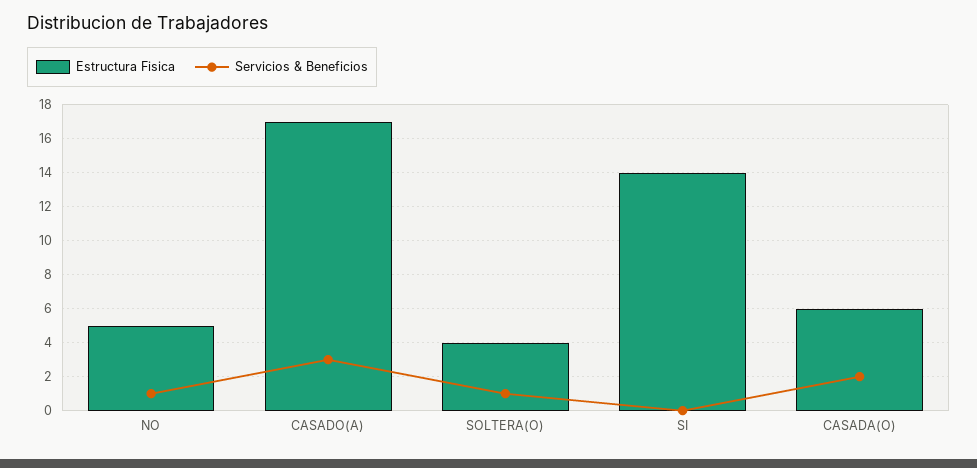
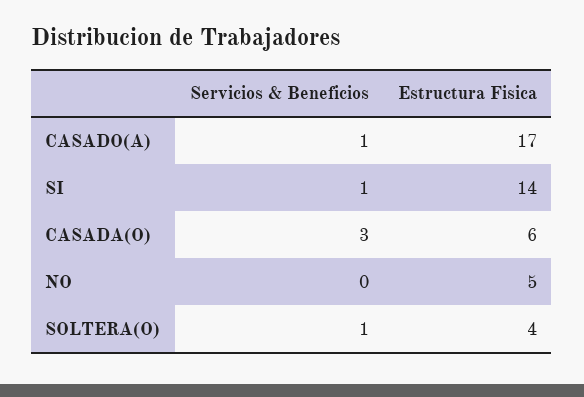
Servicios & Beneficios, NO: 1 -> 0
Servicios & Beneficios, CASADO(A): 3 -> 1
Servicios & Beneficios, SI: 0 -> 1
Servicios & Beneficios, CASADA(O): 2 -> 3

